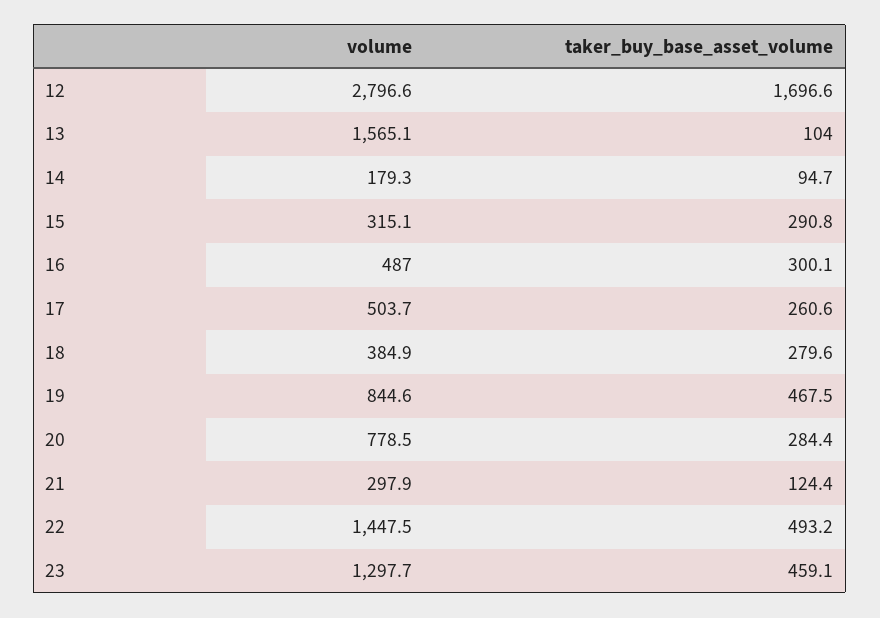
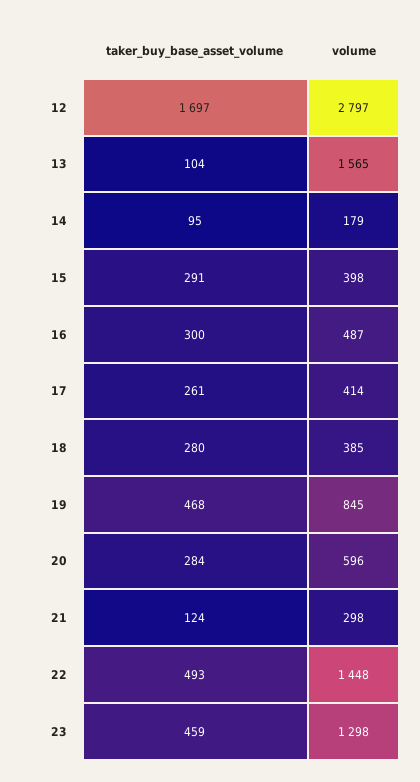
volume, 15: 315.1 -> 398
volume, 17: 503.7 -> 414
volume, 20: 778.5 -> 596

